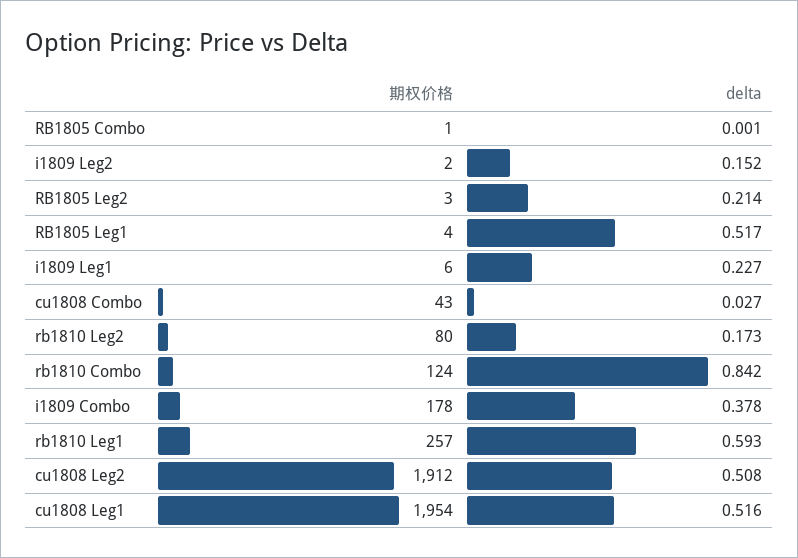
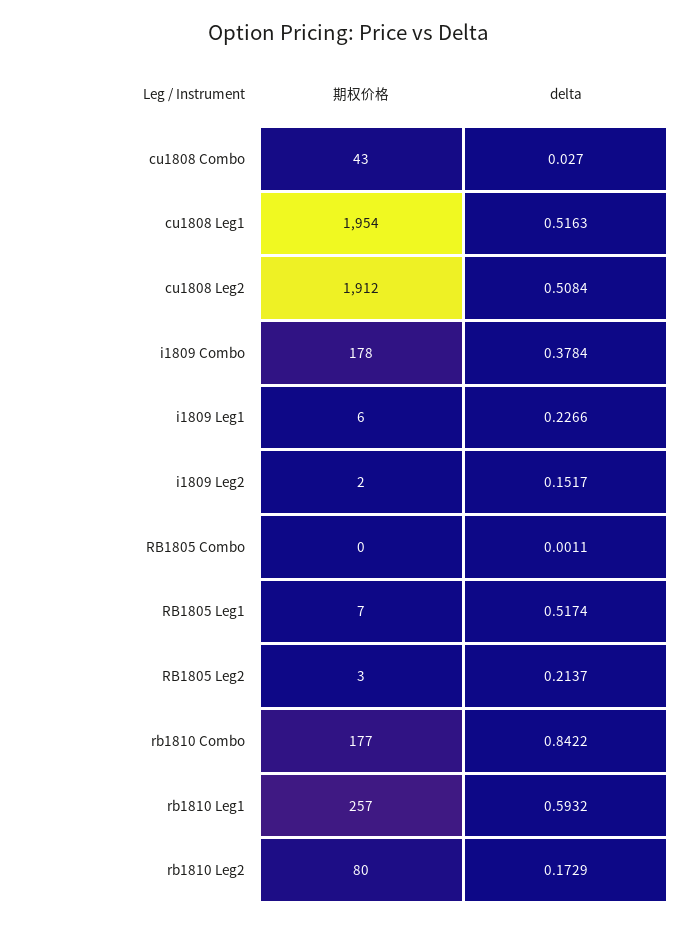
期权价格, RB1805 Combo: 1 -> 0
期权价格, RB1805 Leg1: 4 -> 7
期权价格, rb1810 Combo: 124 -> 177

